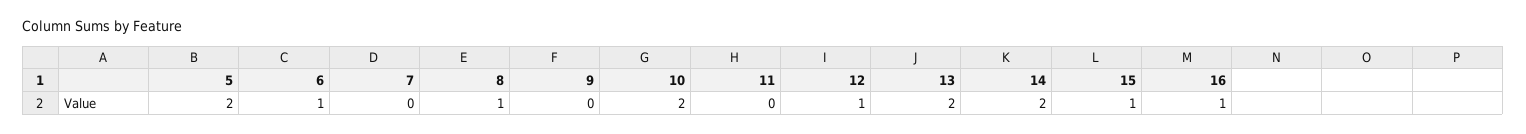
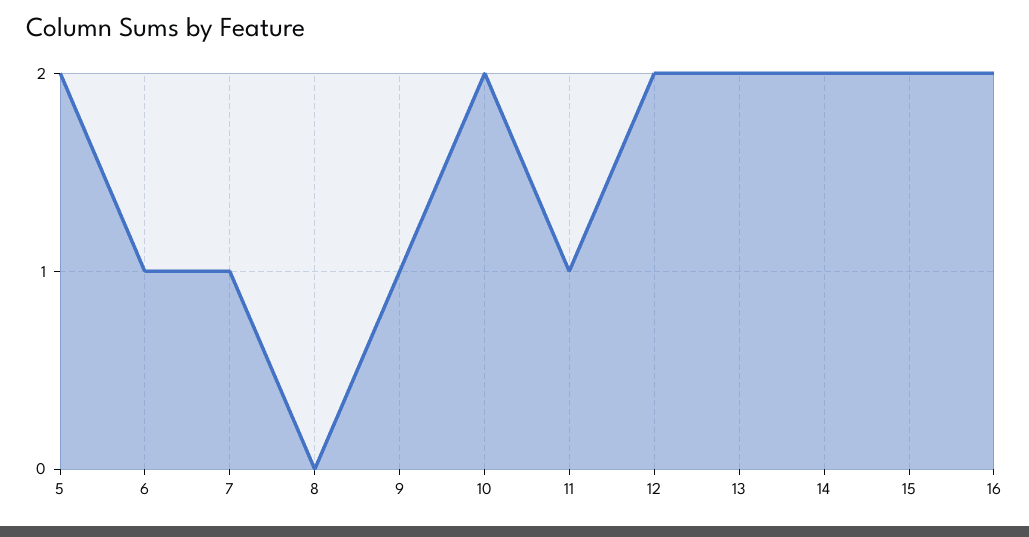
7: 0 -> 1
8: 1 -> 0
9: 0 -> 1
11: 0 -> 1
12: 1 -> 2
15: 1 -> 2
16: 1 -> 2

